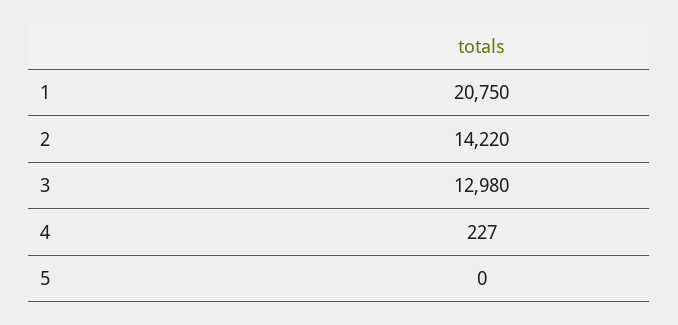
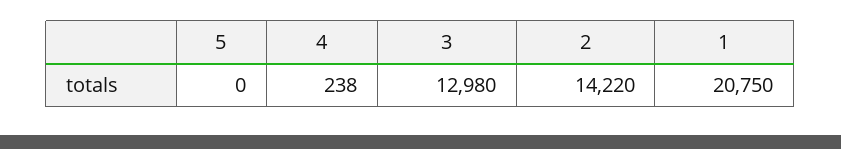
4: 227 -> 238

